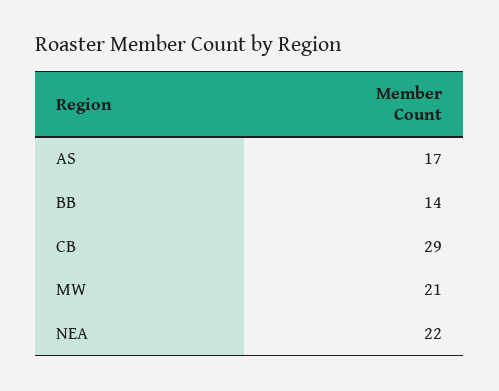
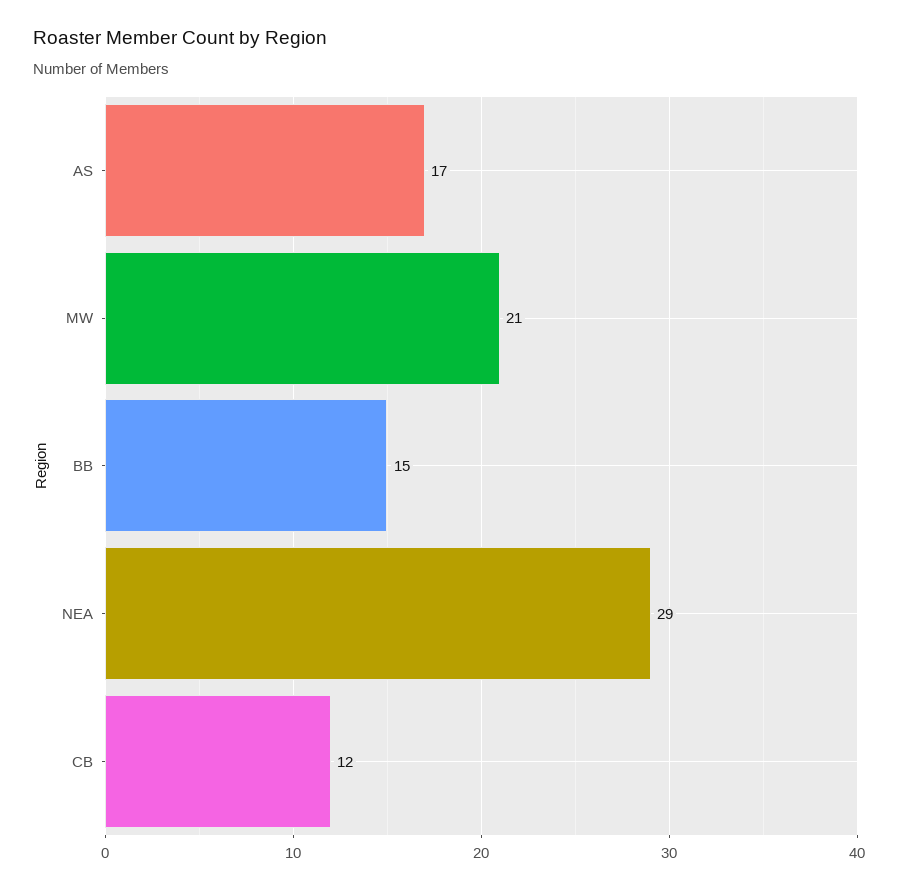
BB: 14 -> 15
CB: 29 -> 12
NEA: 22 -> 29

